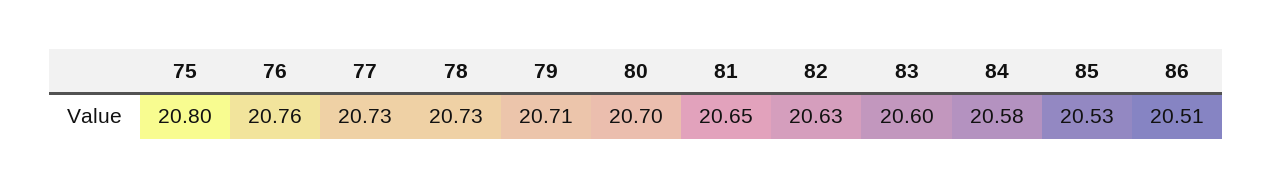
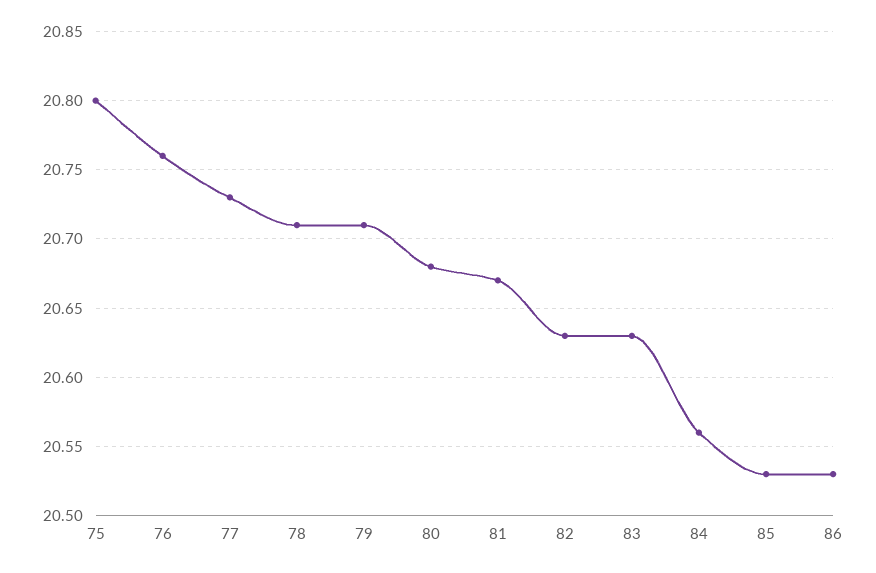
78: 20.73 -> 20.71
80: 20.7 -> 20.68
81: 20.65 -> 20.67
83: 20.6 -> 20.63
84: 20.58 -> 20.56
86: 20.51 -> 20.53

